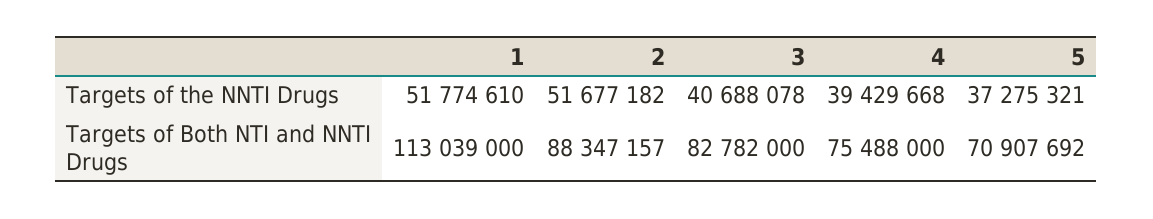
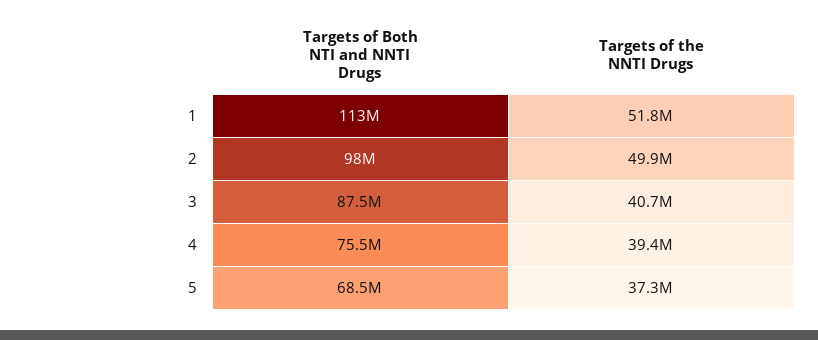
2, Targets of the NNTI Drugs: 51677182 -> 49900000
2, Targets of Both NTI and NNTI Drugs: 88347157 -> 98000000
3, Targets of Both NTI and NNTI Drugs: 82782000 -> 87500000
5, Targets of Both NTI and NNTI Drugs: 70907692 -> 68500000

